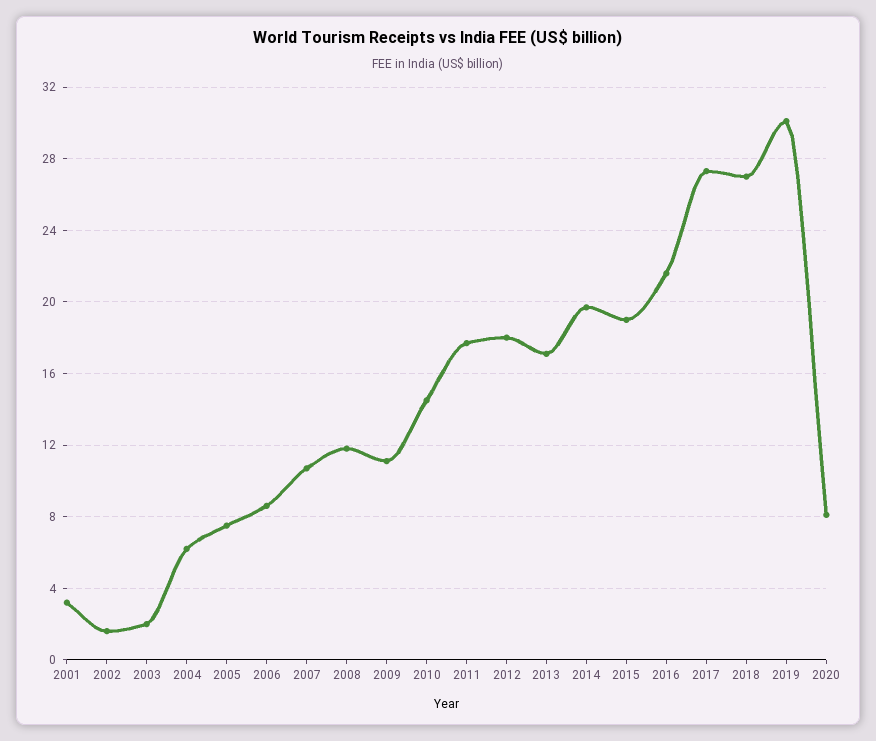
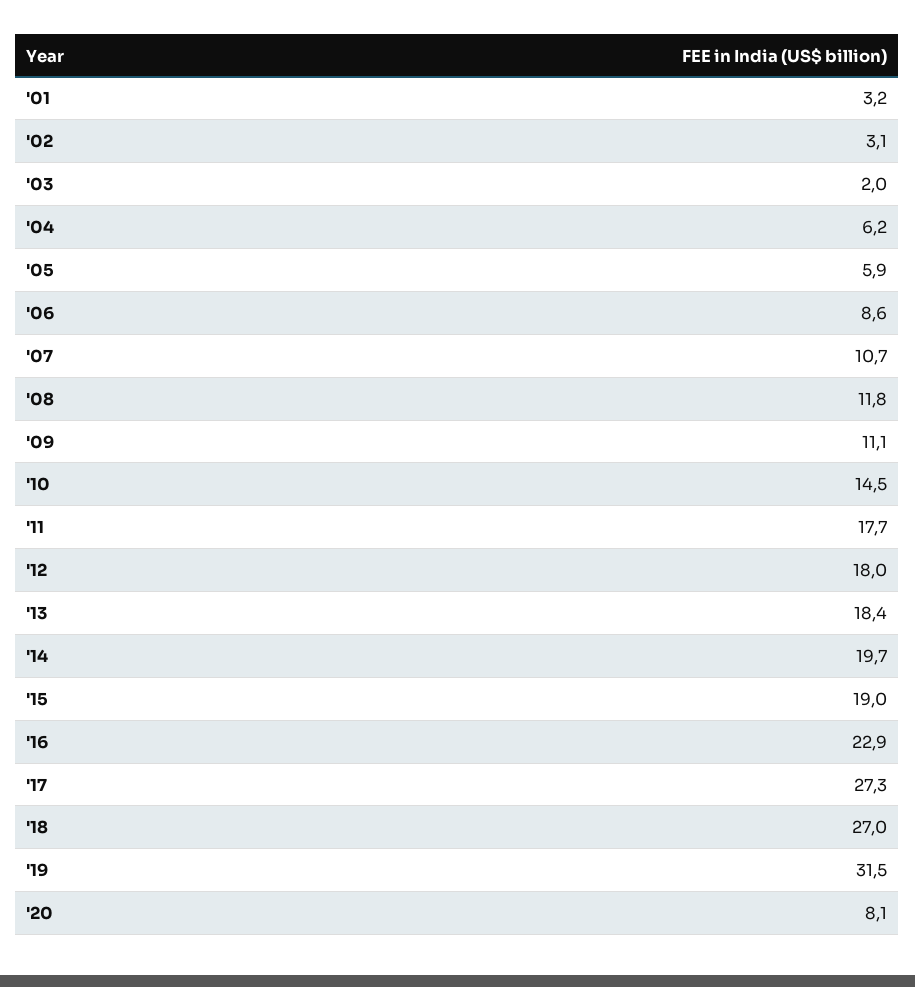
2002: 1.5 -> 3.1
2005: 7.5 -> 5.9
2013: 17 -> 18.4
2016: 21.5 -> 22.9
2019: 30 -> 31.5

